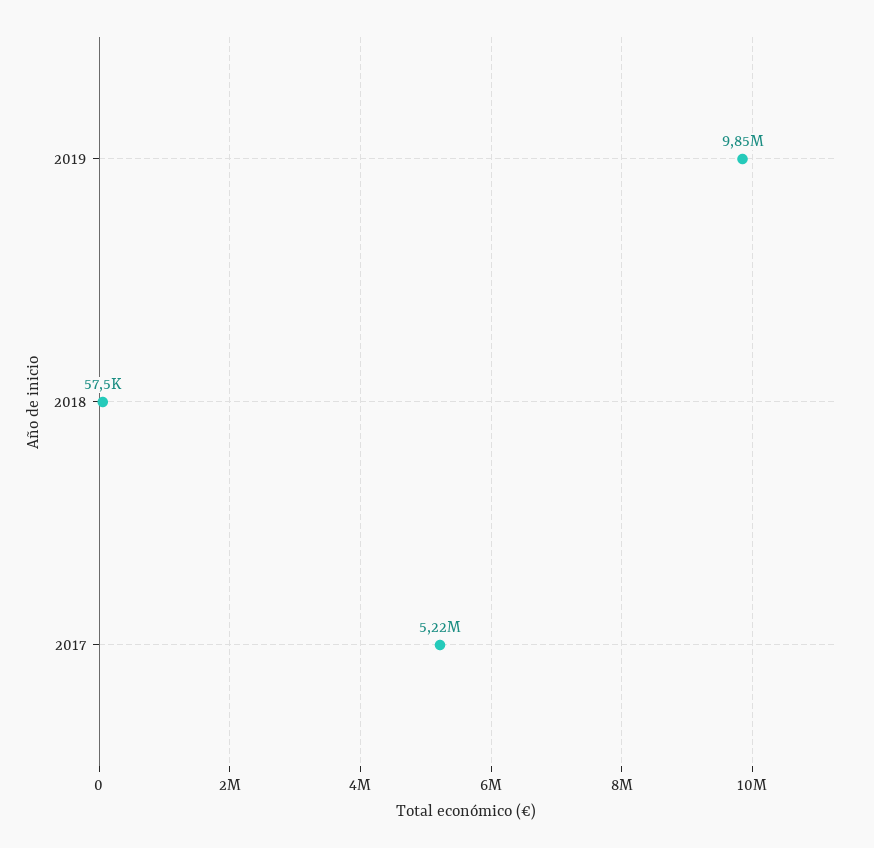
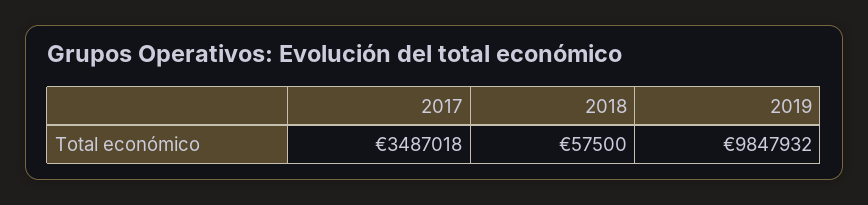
2017: 5220000 -> 3487018

